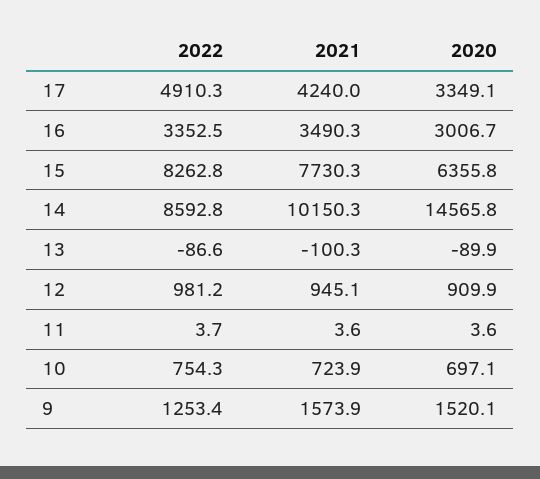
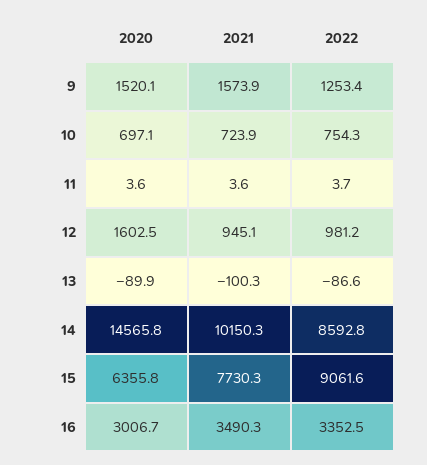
2022, 17: 4910.3 -> none
2021, 17: 4240 -> none
2020, 17: 3349.1 -> none
2022, 15: 8262.8 -> 9061.6
2020, 12: 909.9 -> 1602.5

